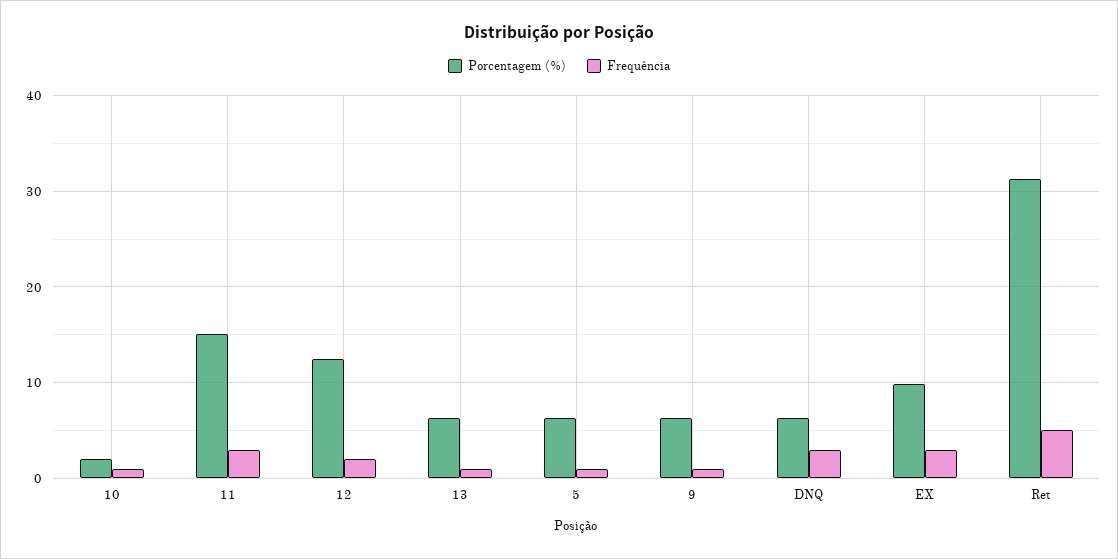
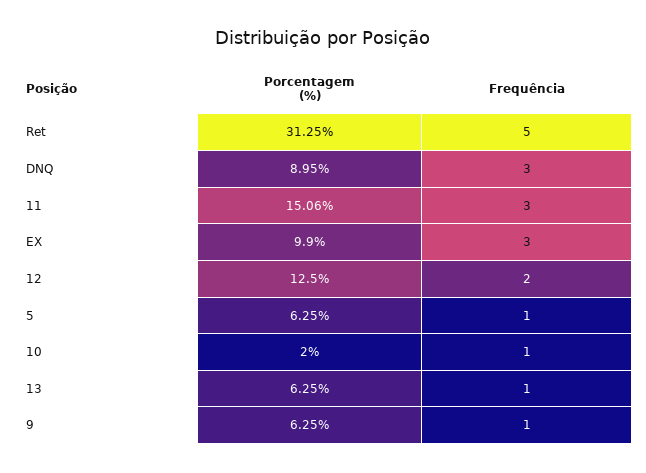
Porcentagem (%), DNQ: 6 -> 8.95

